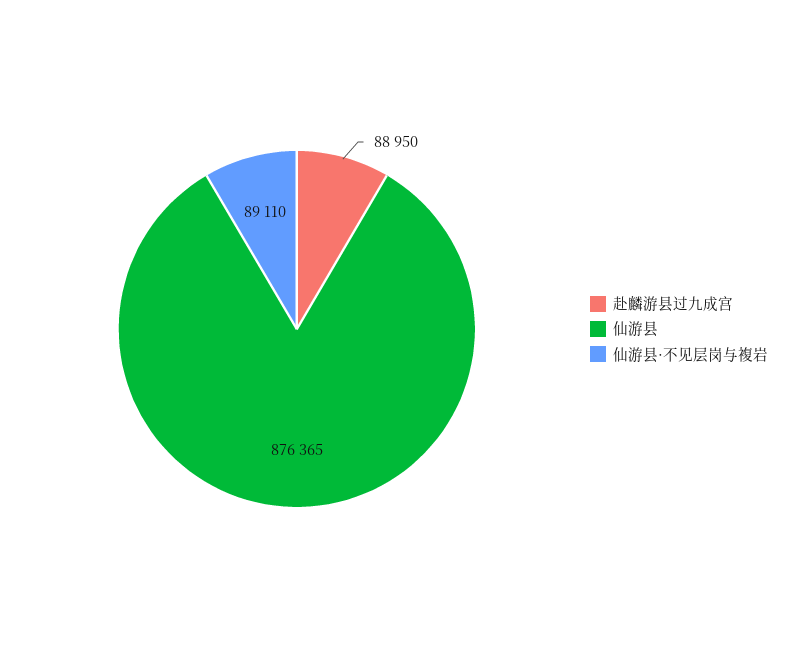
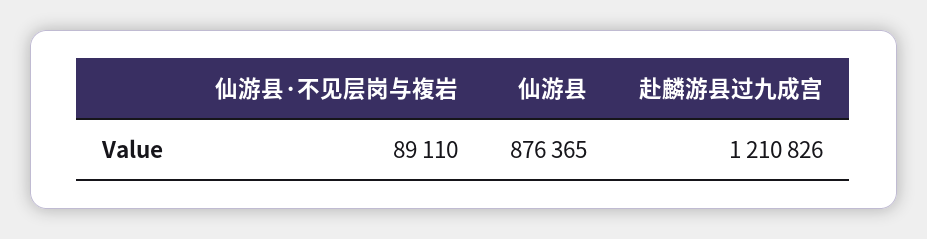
赴麟游县过九成宫: 88950 -> 1210826

